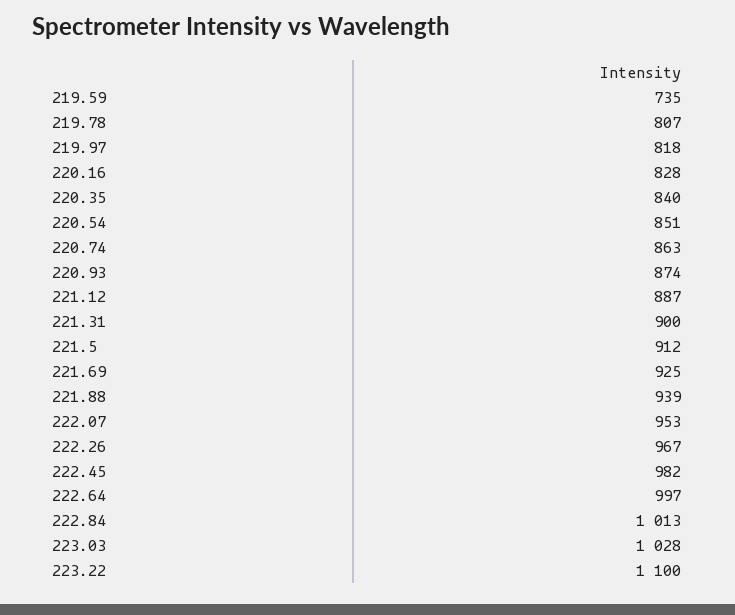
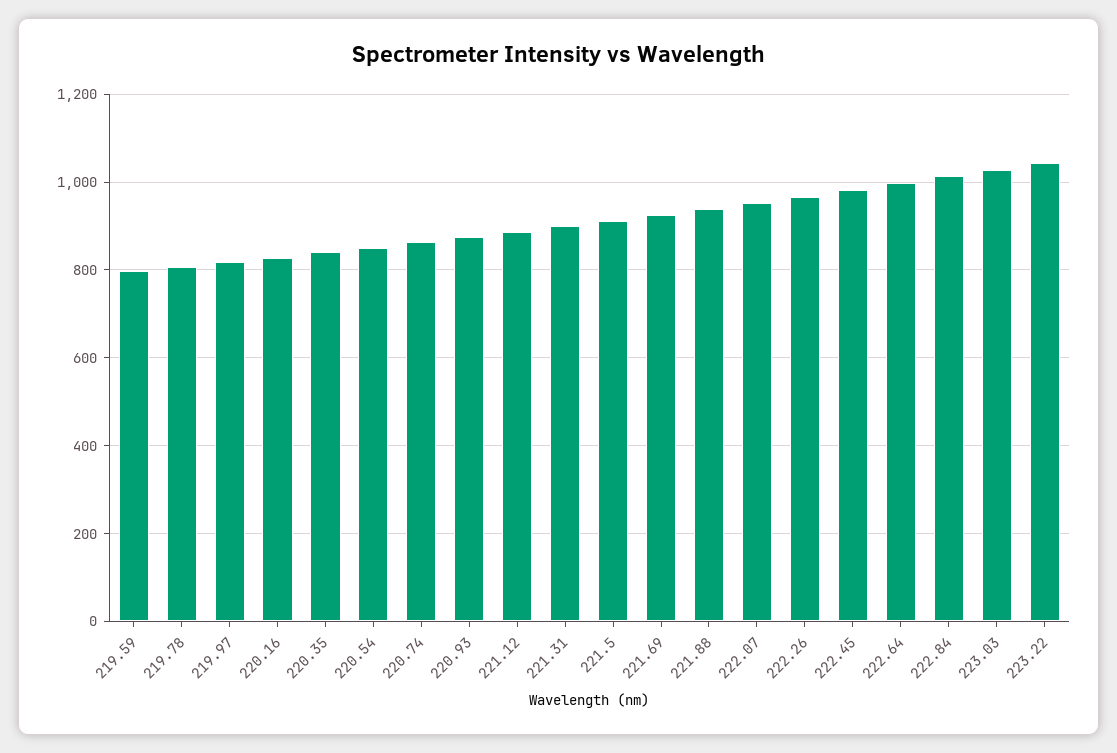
219.59: 735 -> 800
223.22: 1100 -> 1040

